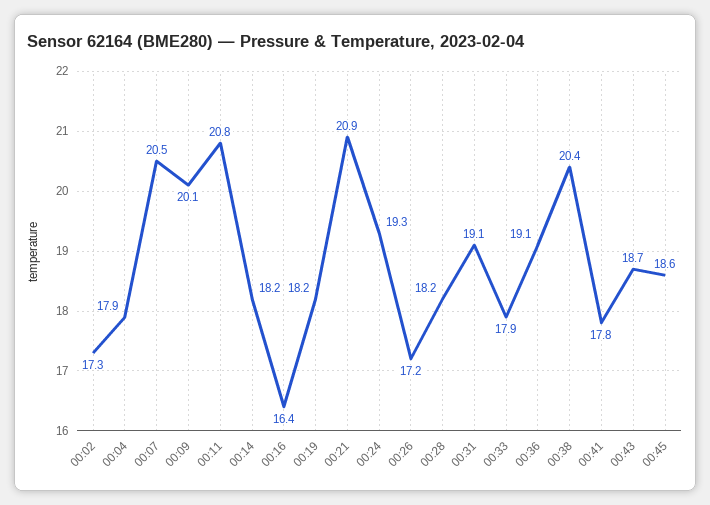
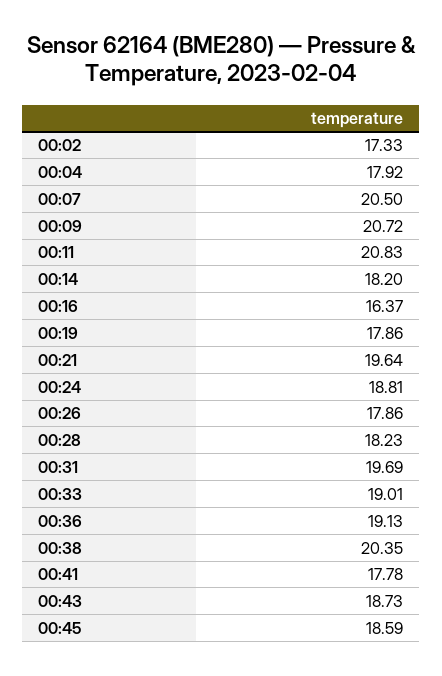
00:09: 20.1 -> 20.72
00:19: 18.2 -> 17.86
00:21: 20.9 -> 19.64
00:24: 19.3 -> 18.81
00:26: 17.2 -> 17.86
00:31: 19.1 -> 19.69
00:33: 17.9 -> 19.01

